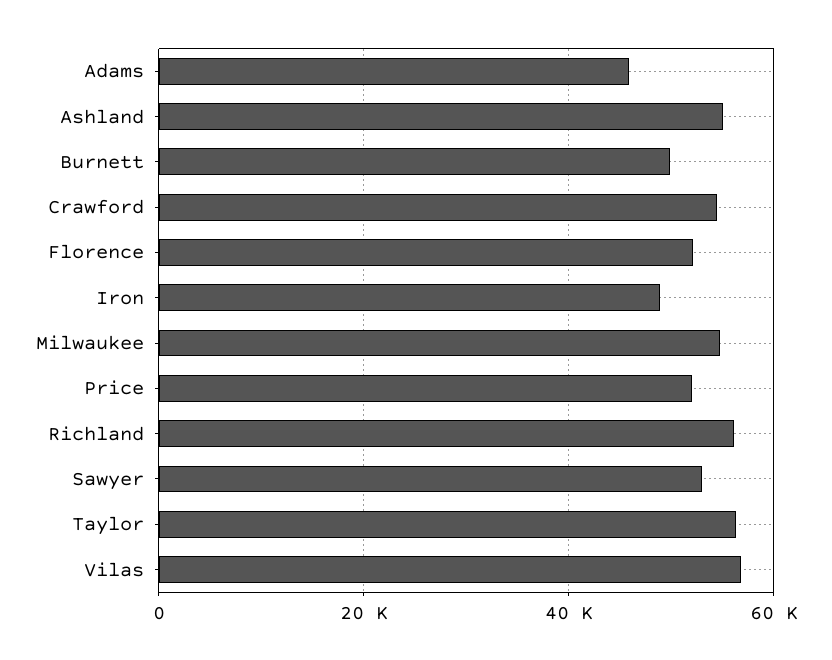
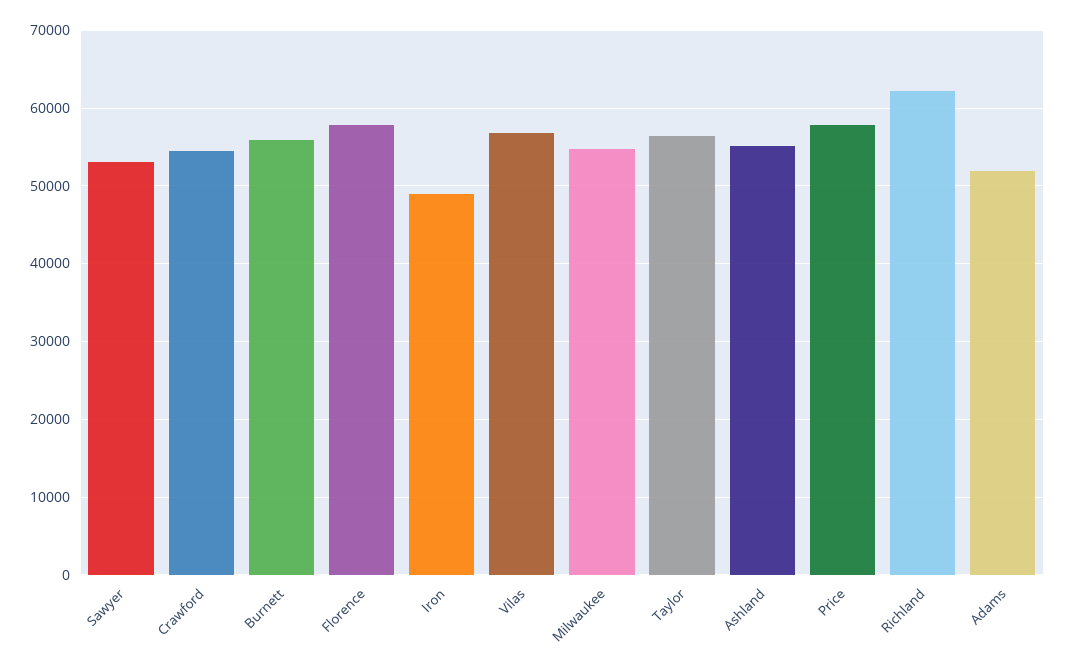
Adams: 46000 -> 52000
Burnett: 50000 -> 56000
Florence: 52000 -> 58000
Price: 52000 -> 58000
Richland: 56000 -> 62000

